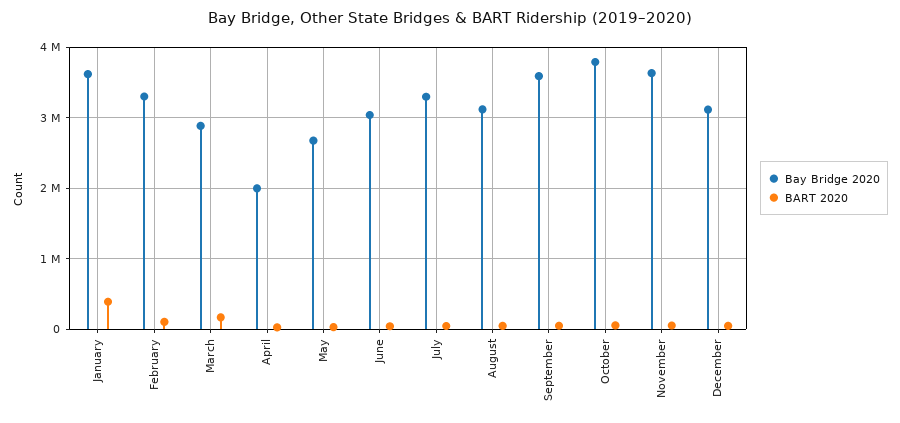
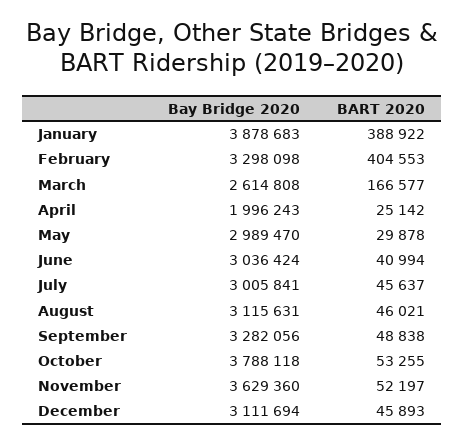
Bay Bridge 2020, January: 3600000 -> 3878683
BART 2020, February: 100000 -> 404553
Bay Bridge 2020, March: 2900000 -> 2614808
Bay Bridge 2020, May: 2700000 -> 2989470
Bay Bridge 2020, July: 3300000 -> 3005841
Bay Bridge 2020, September: 3600000 -> 3282056

